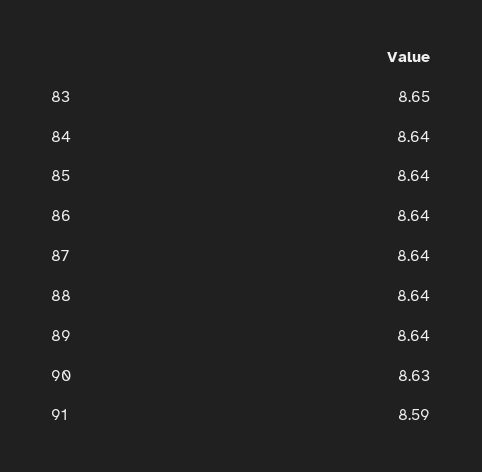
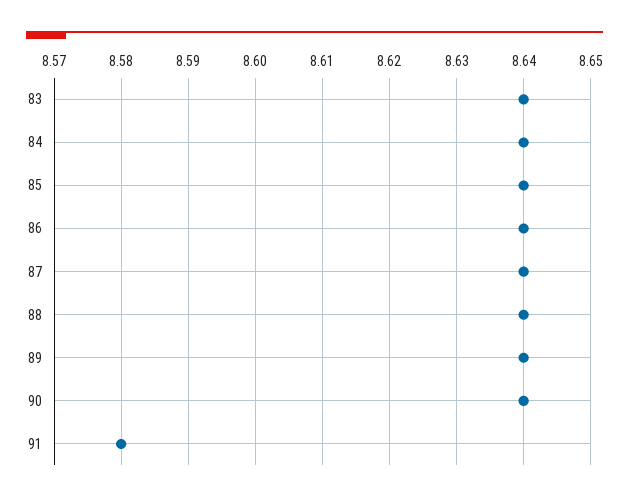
83: 8.65 -> 8.64
90: 8.63 -> 8.64
91: 8.59 -> 8.58

